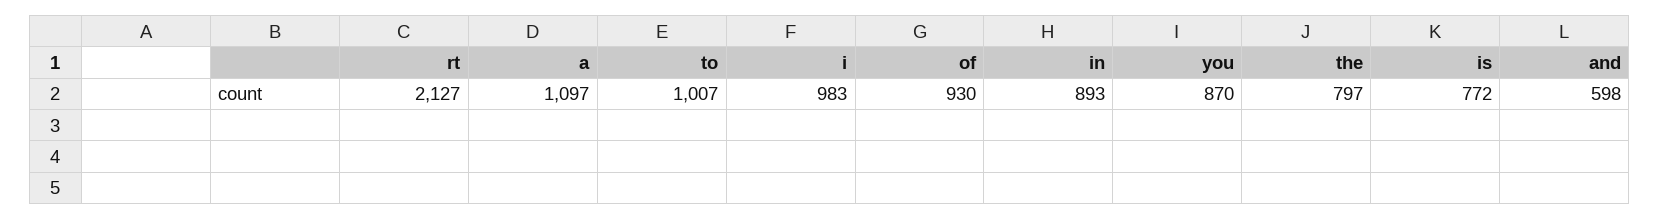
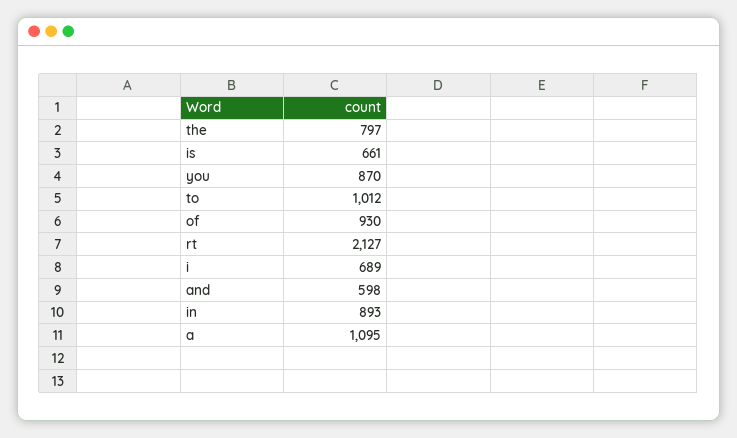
a: 1097 -> 1095
to: 1007 -> 1012
i: 983 -> 689
is: 772 -> 661

